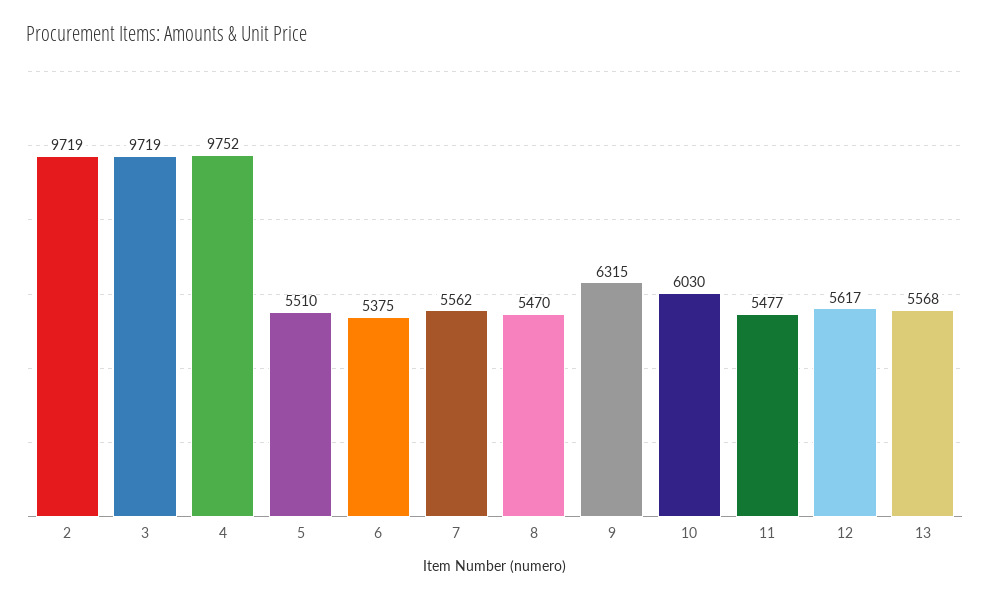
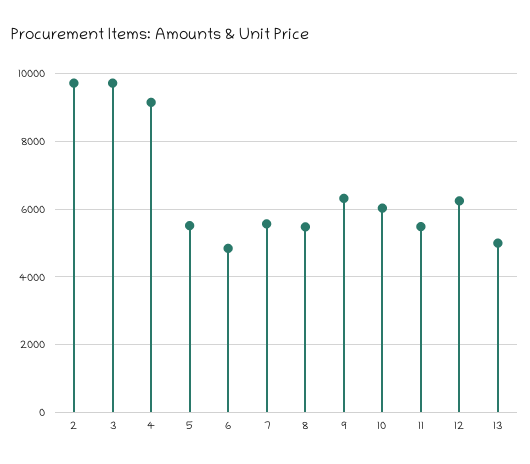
4: 9752 -> 9200
6: 5375 -> 4800
12: 5617 -> 6200
13: 5568 -> 5000

